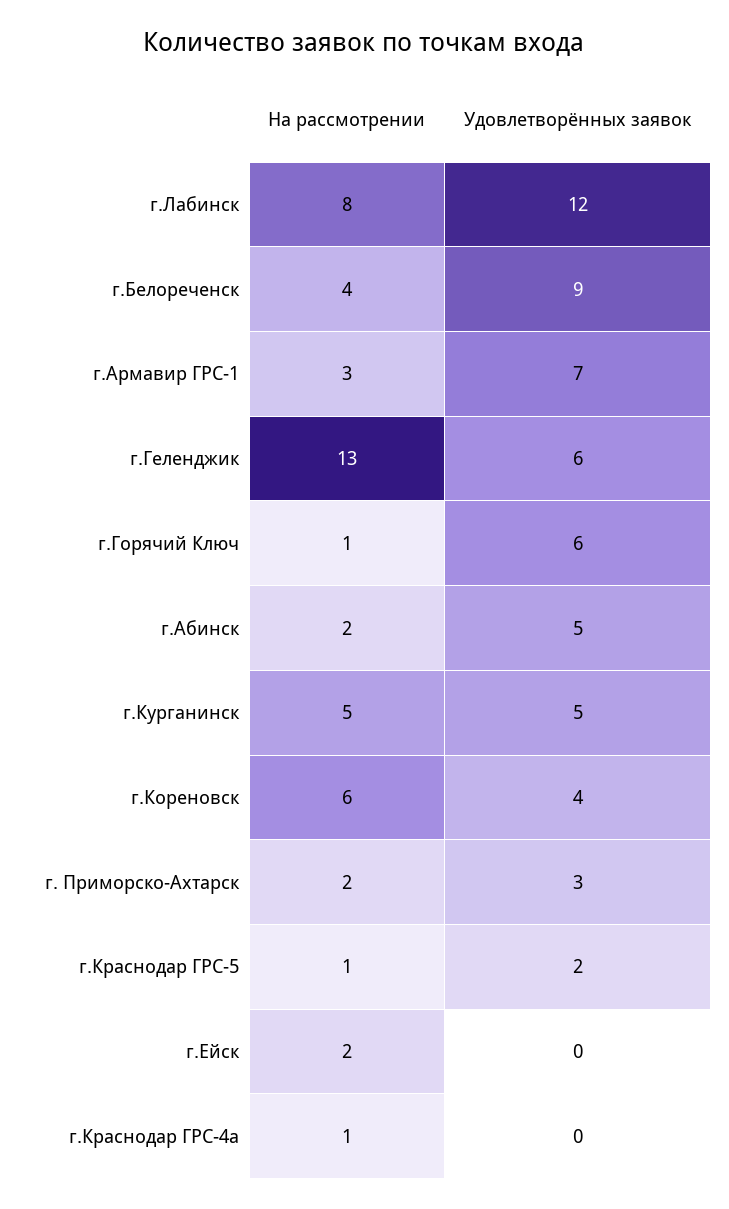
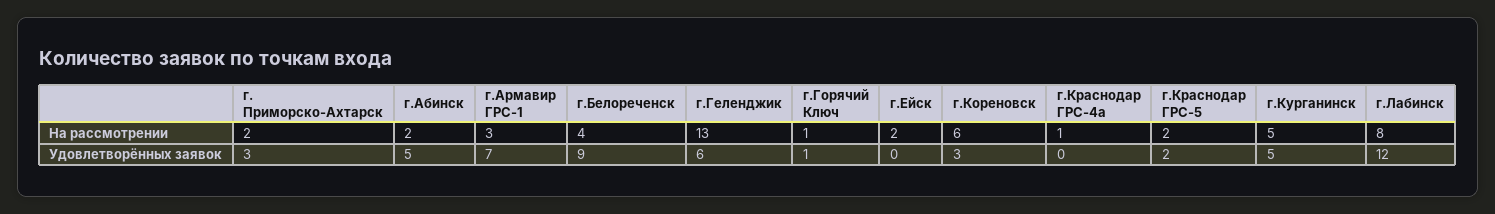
Удовлетворённых заявок, г.Горячий Ключ: 6 -> 1
Удовлетворённых заявок, г.Кореновск: 4 -> 3
На рассмотрении, г.Краснодар ГРС-5: 1 -> 2

